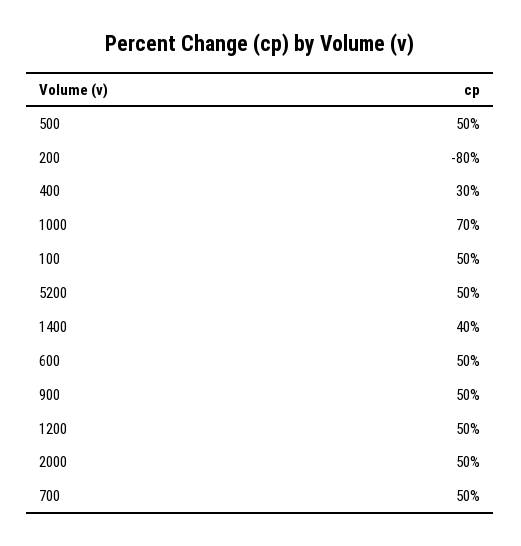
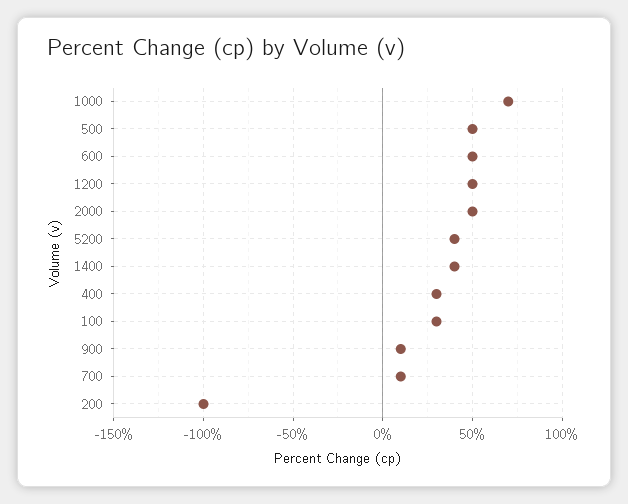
200: -80 -> -100
100: 50 -> 30
5200: 50 -> 40
900: 50 -> 10
700: 50 -> 10

